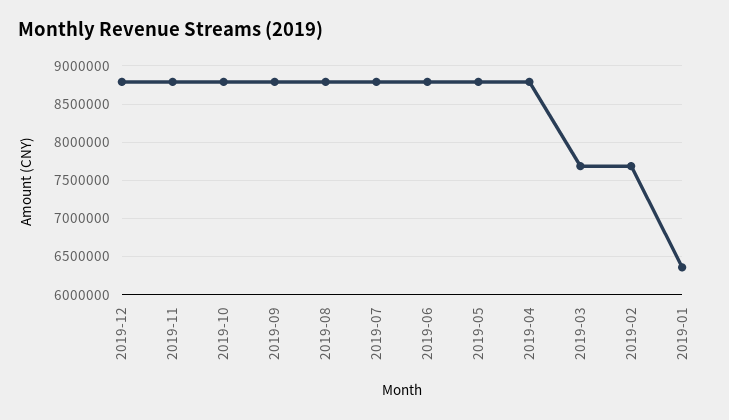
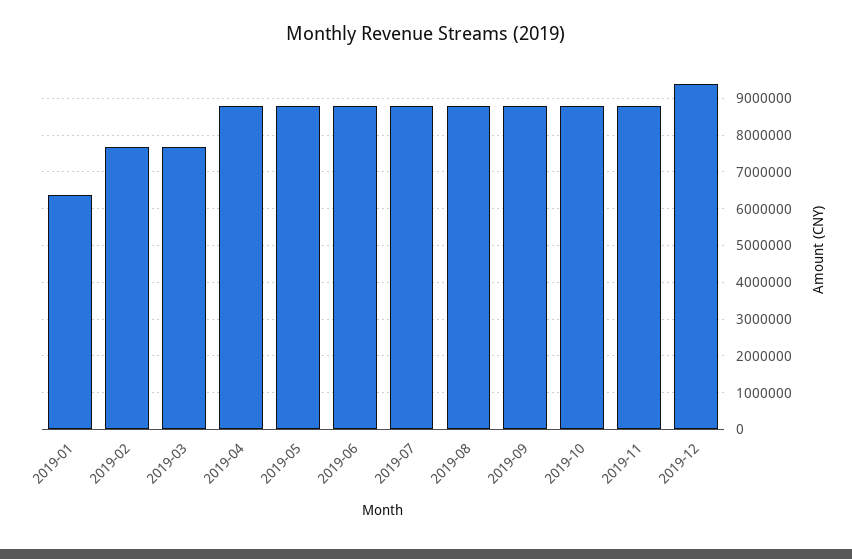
2019-12: 8800000 -> 9400000

